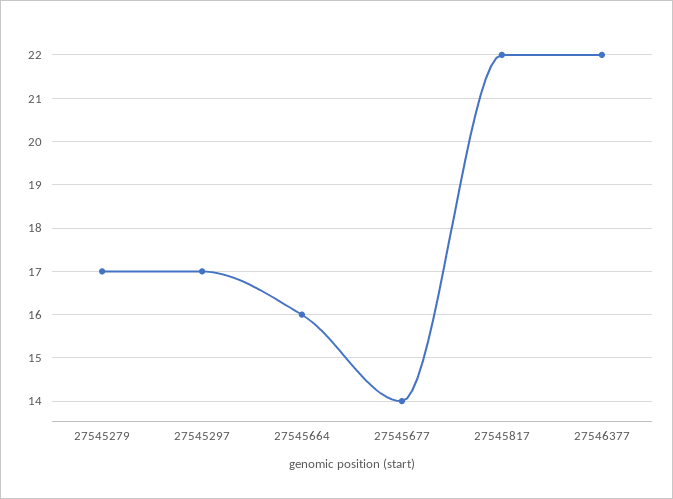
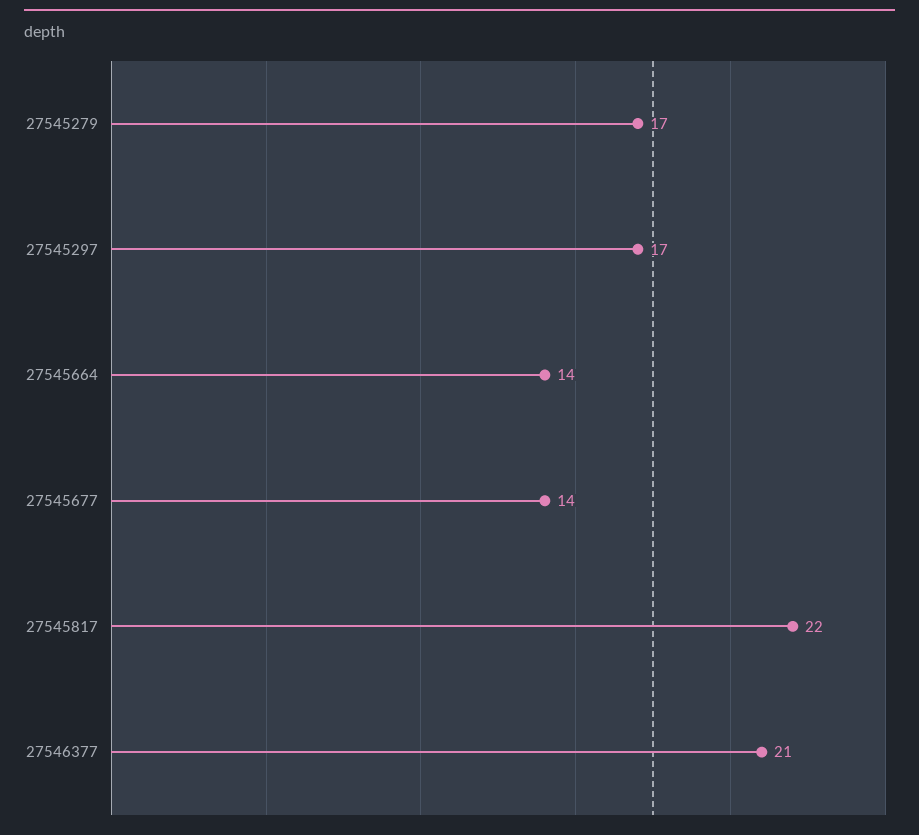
27545664: 16 -> 14
27546377: 22 -> 21

